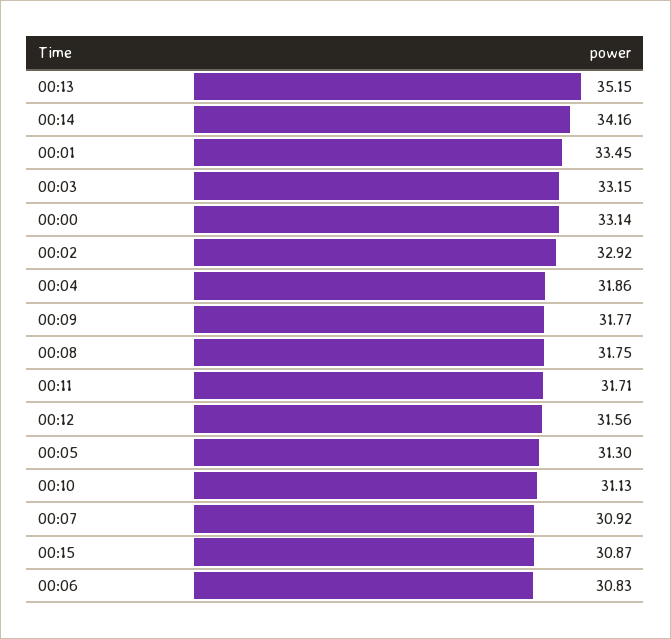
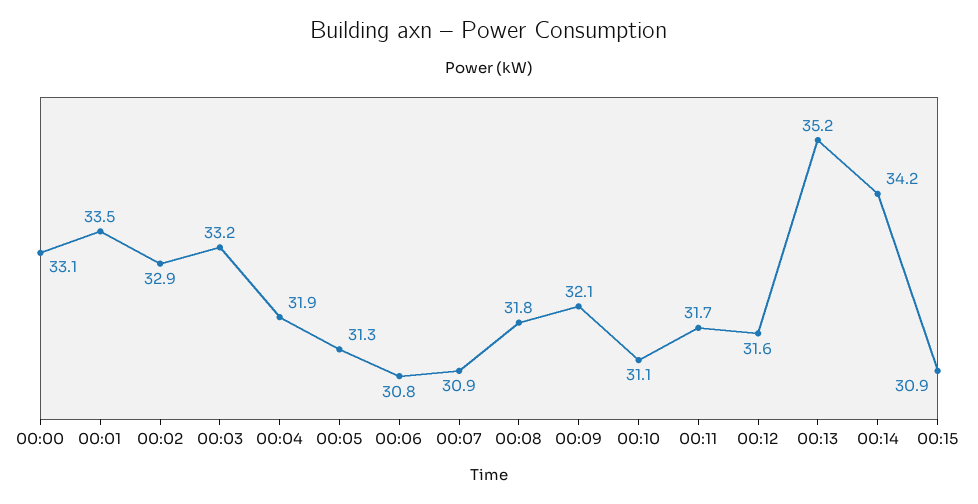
00:09: 31.77 -> 32.1

